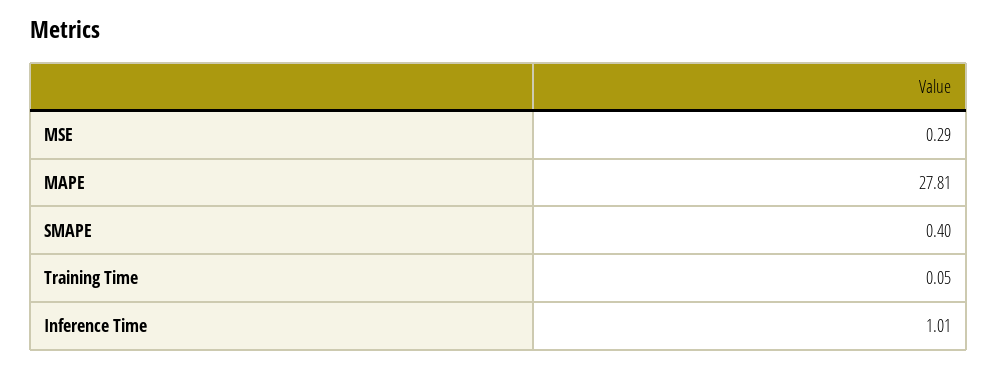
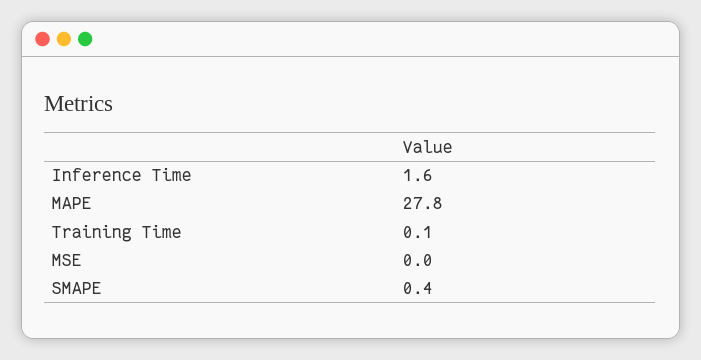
MSE: 0.29 -> 0
Inference Time: 1.01 -> 1.6

